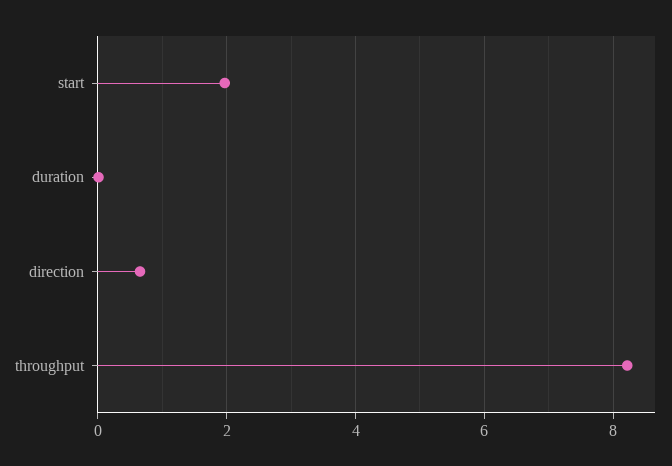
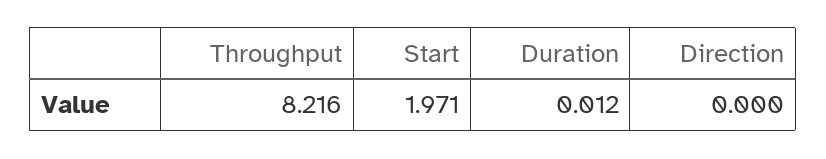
direction: 0.6 -> 0

